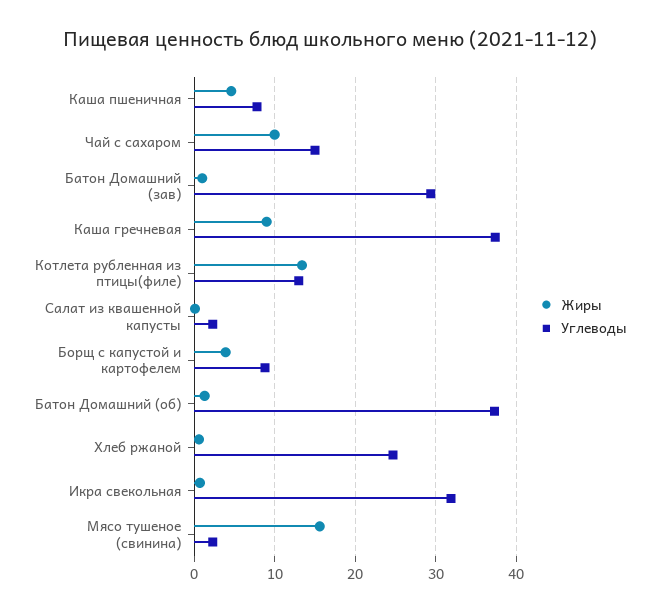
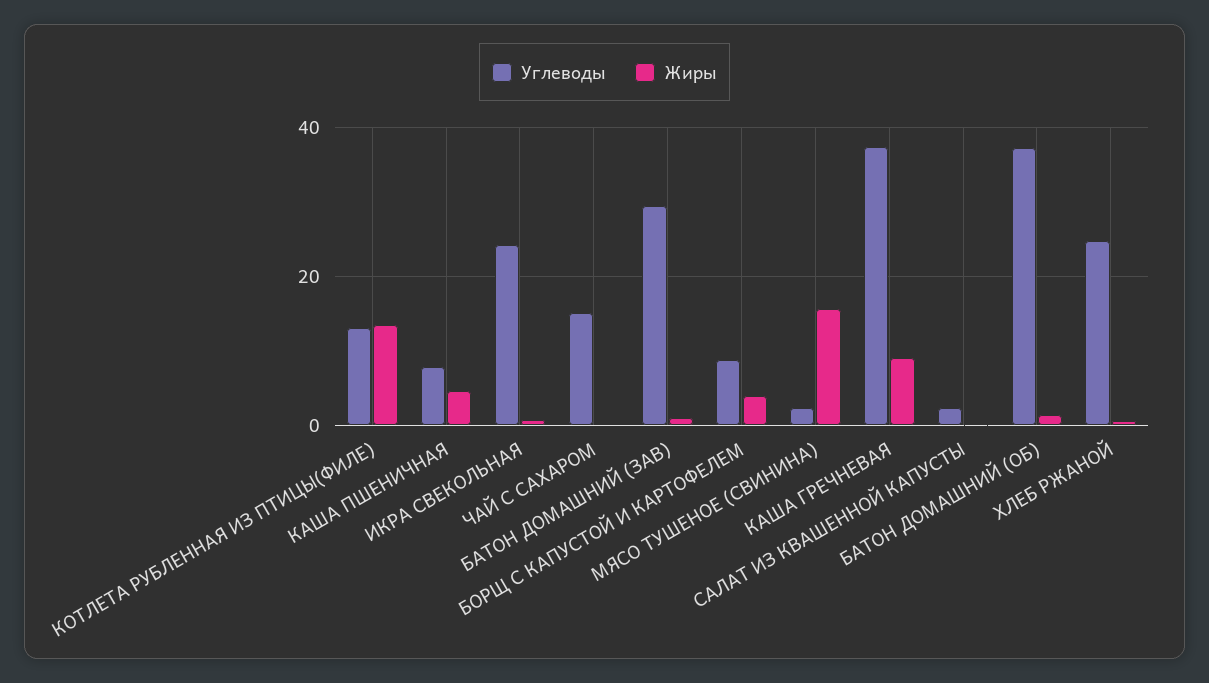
Жиры, Чай с сахаром: 10 -> 0
Углеводы, Икра свекольная: 32 -> 24

